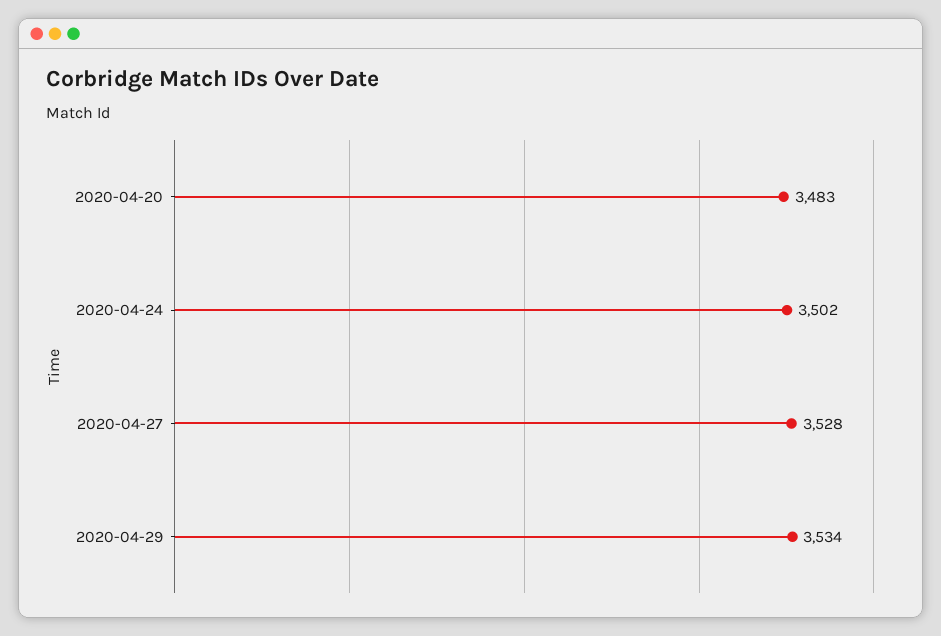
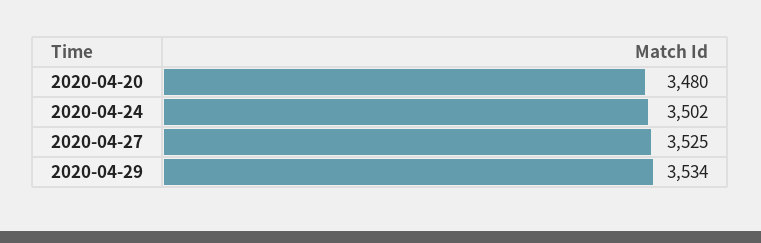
2020-04-20: 3483 -> 3480
2020-04-27: 3528 -> 3525

